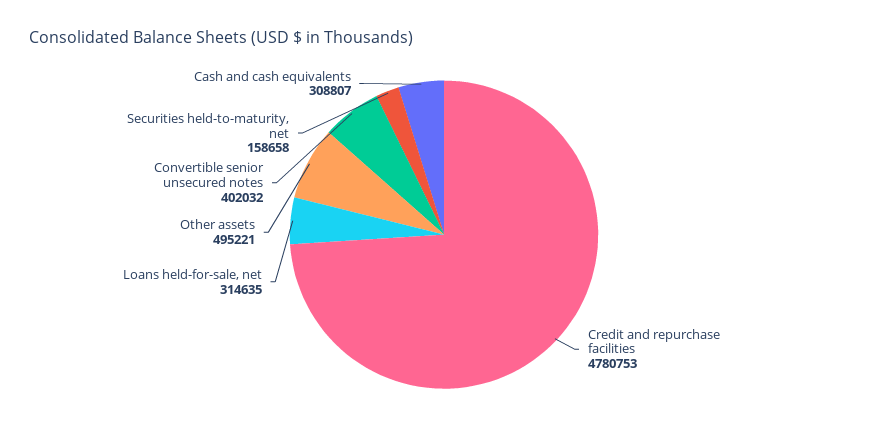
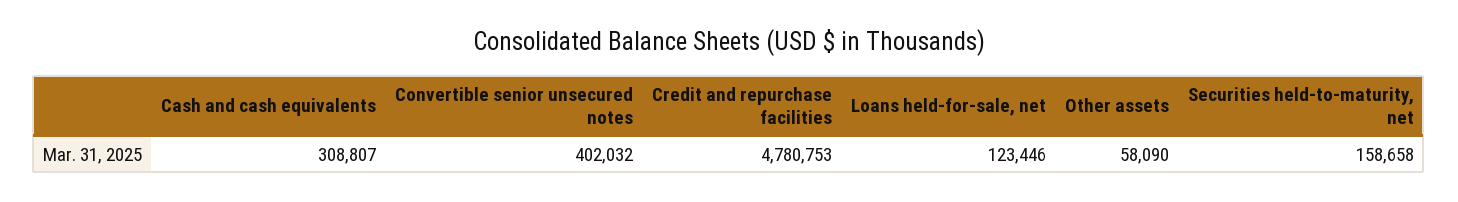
Loans held-for-sale, net: 314635 -> 123446
Other assets: 495221 -> 58090

